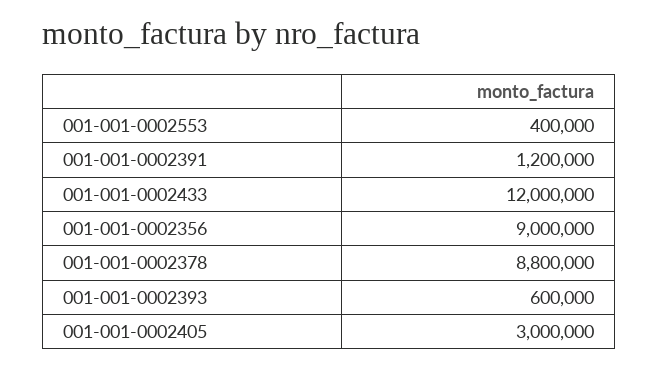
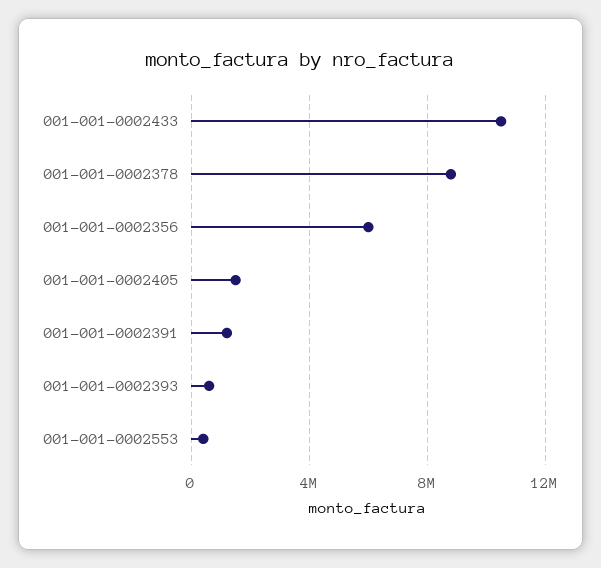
001-001-0002433: 12000000 -> 10500000
001-001-0002356: 9000000 -> 6000000
001-001-0002405: 3000000 -> 1500000

